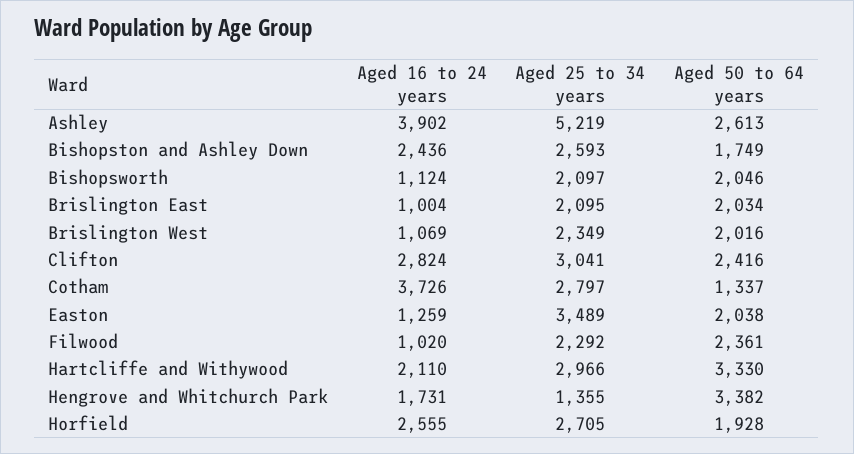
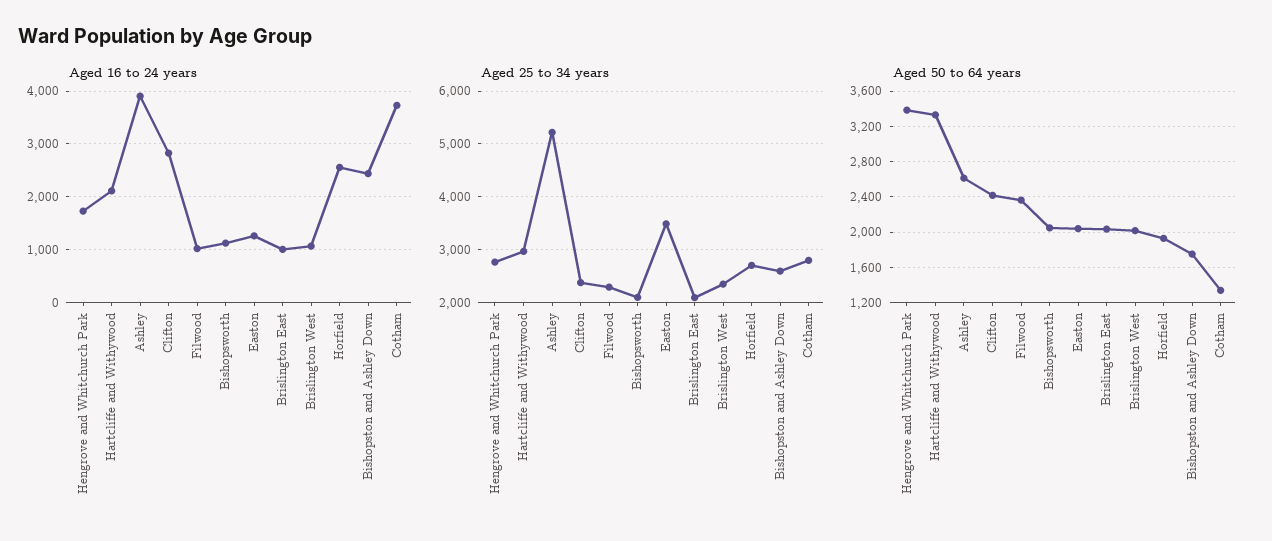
Aged 25 to 34 years, Clifton: 3041 -> 2400
Aged 25 to 34 years, Hengrove and Whitchurch Park: 1355 -> 2800

